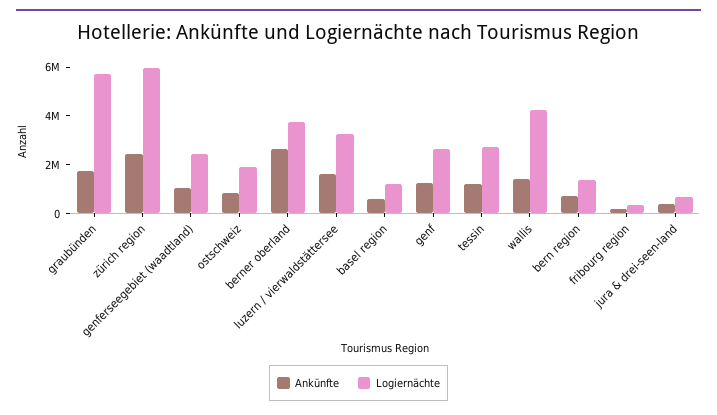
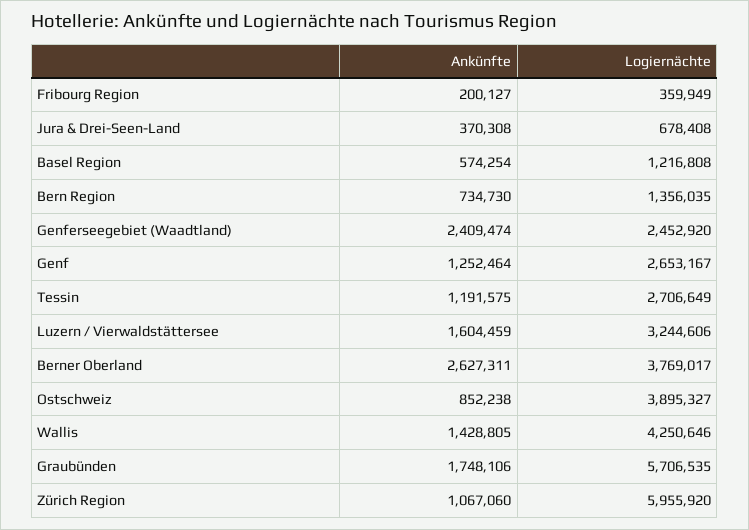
Ankünfte, zürich region: 2500000 -> 1067060
Ankünfte, genferseegebiet (waadtland): 1000000 -> 2409474
Logiernächte, ostschweiz: 2000000 -> 3895327

